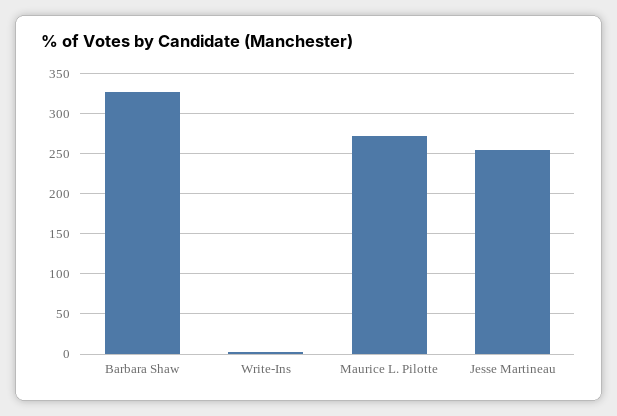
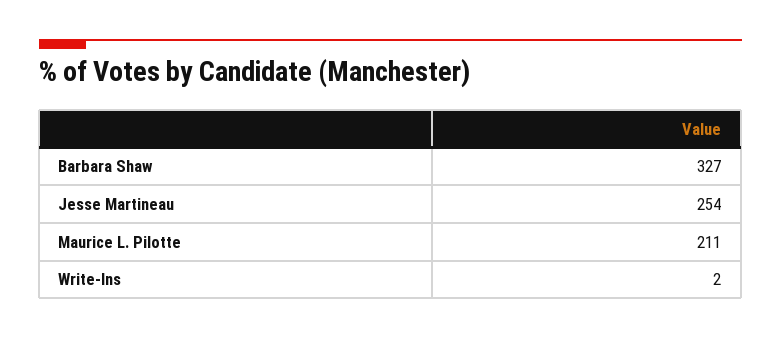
Maurice L. Pilotte: 270 -> 211

